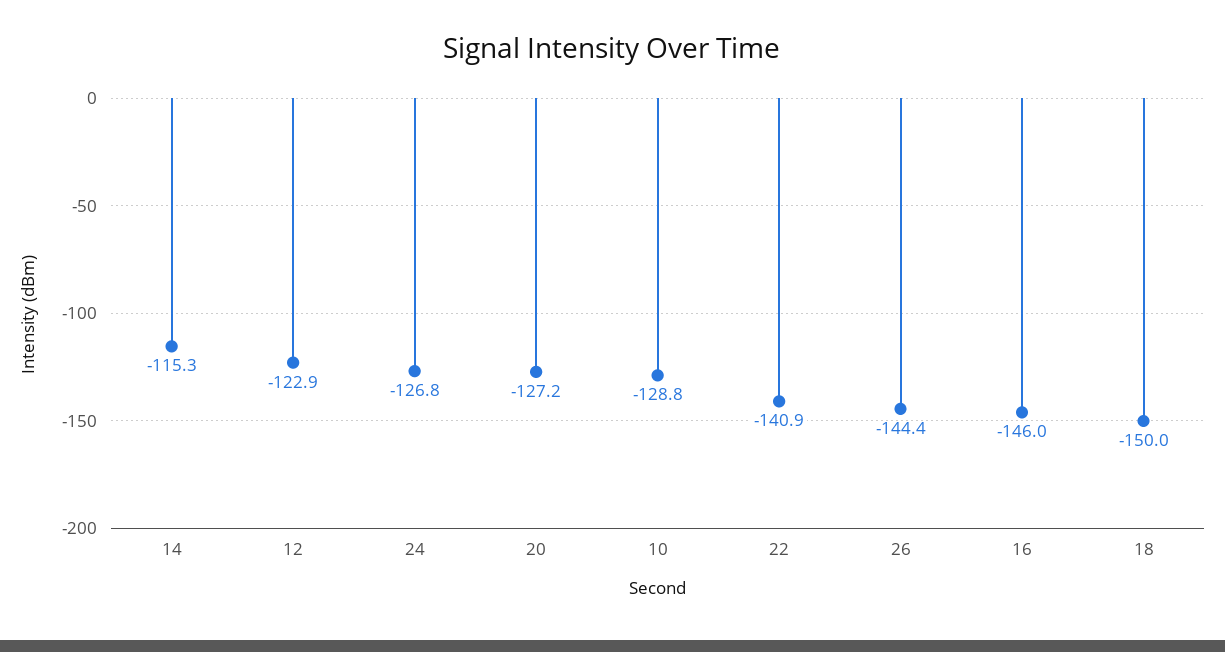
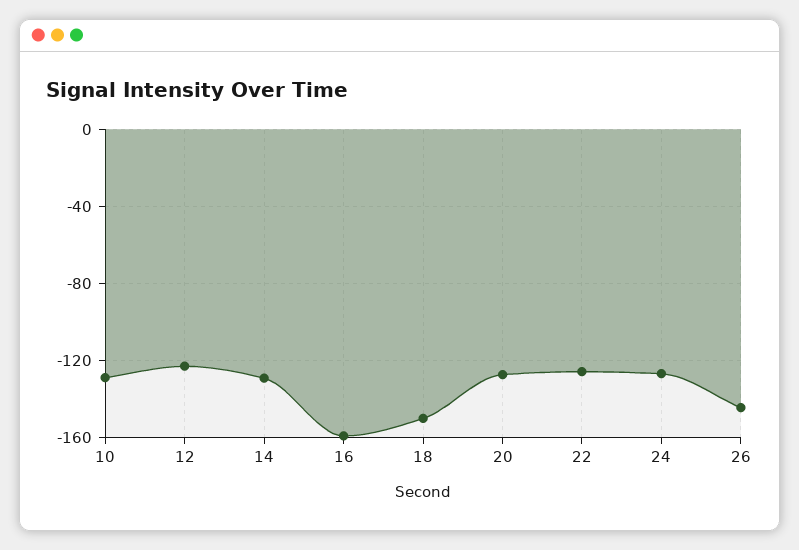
14: -115.3 -> -130
22: -140.9 -> -125
16: -146 -> -160

